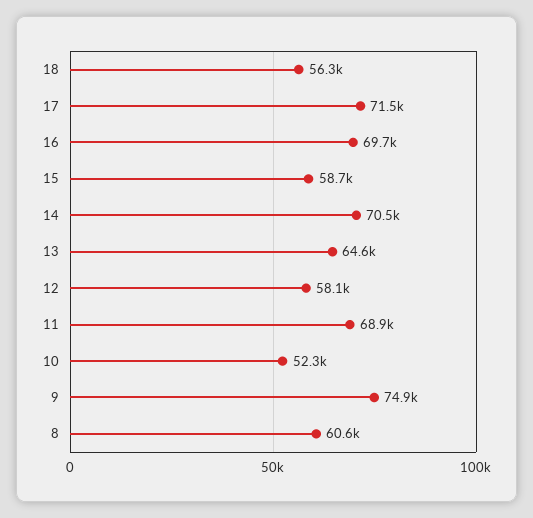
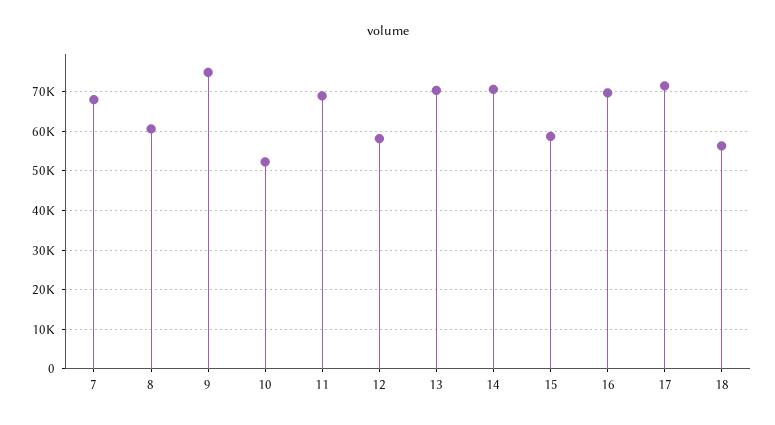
13: 64600 -> 70000
7: none -> 68000

